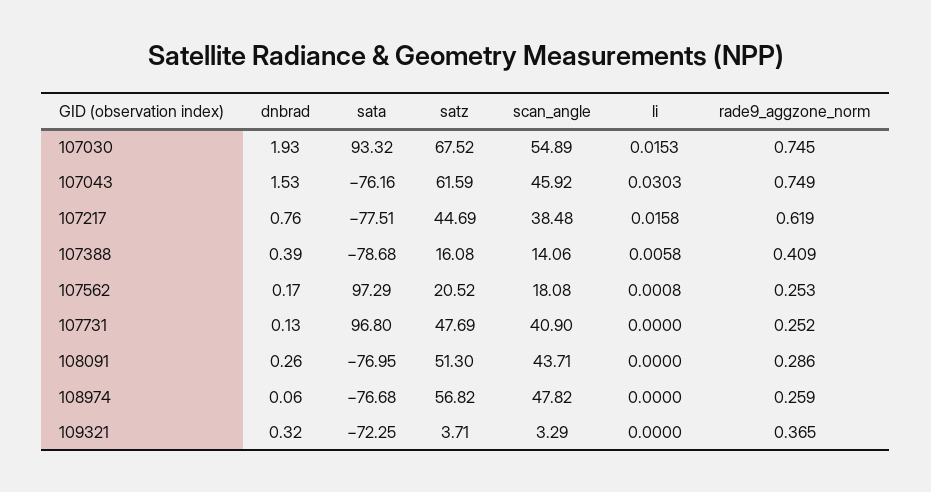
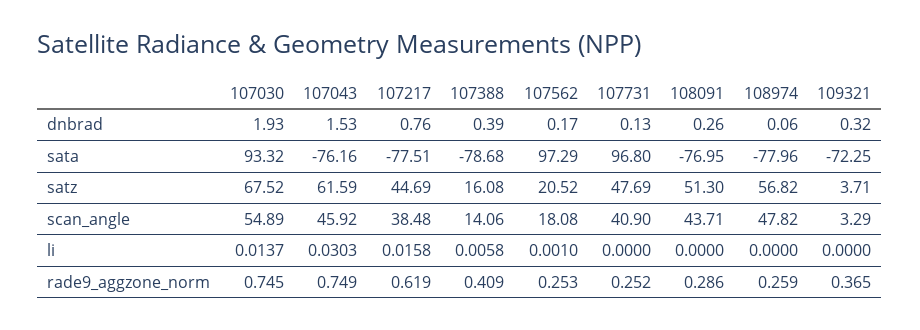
li, 107030: 0.0153 -> 0.0137
li, 107562: 0.0008 -> 0.001
sata, 108974: -76.68 -> -77.96

